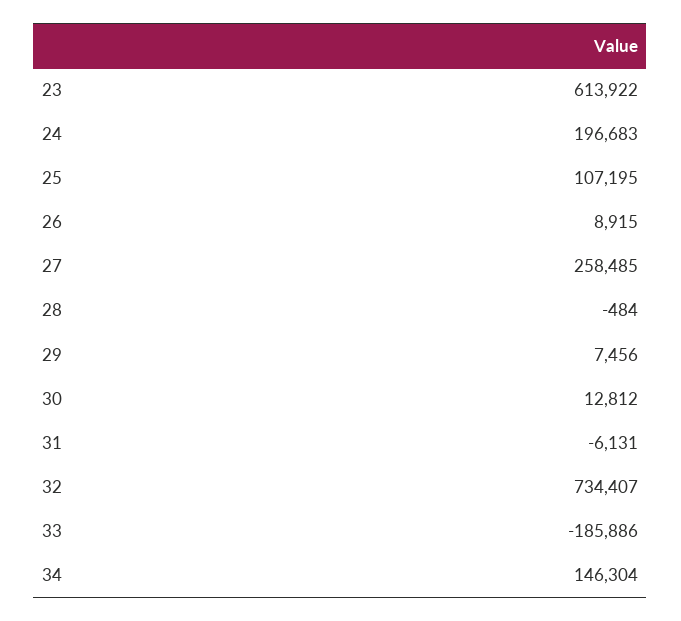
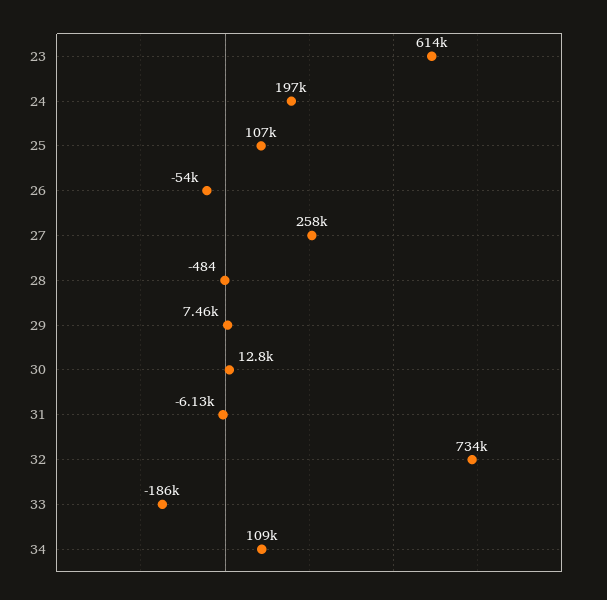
26: 8915 -> -54000
34: 146304 -> 109000

